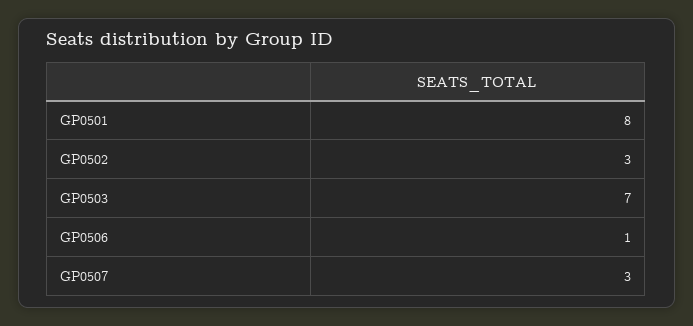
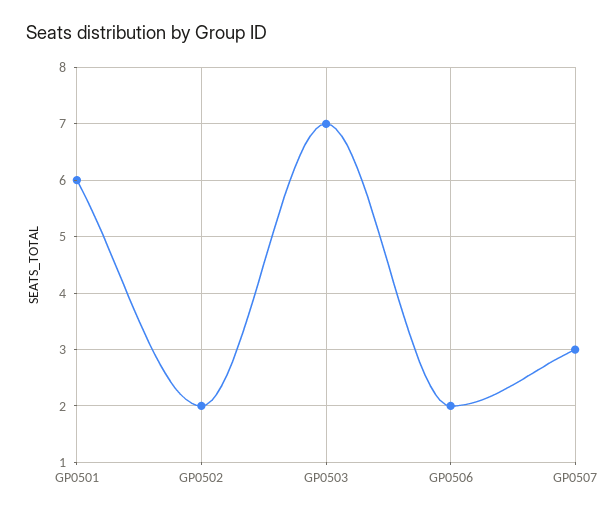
GP0501: 8 -> 6
GP0502: 3 -> 2
GP0506: 1 -> 2

